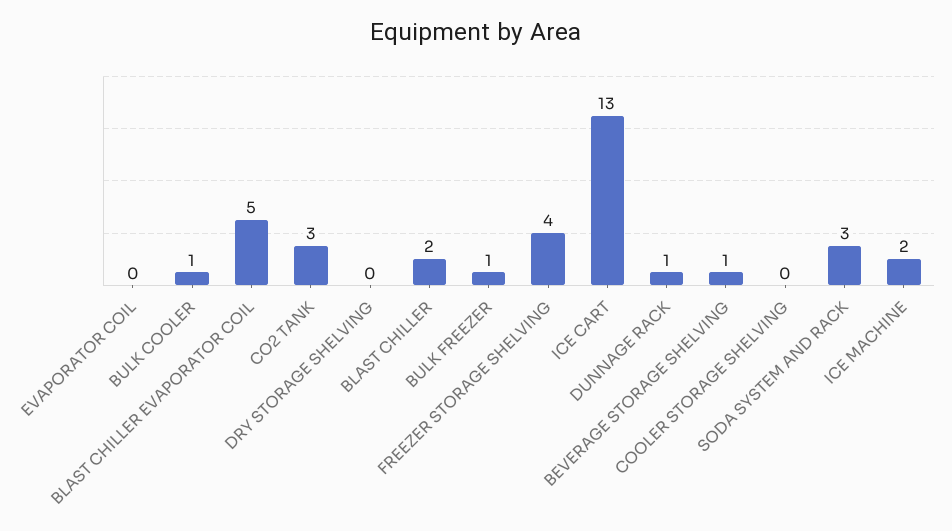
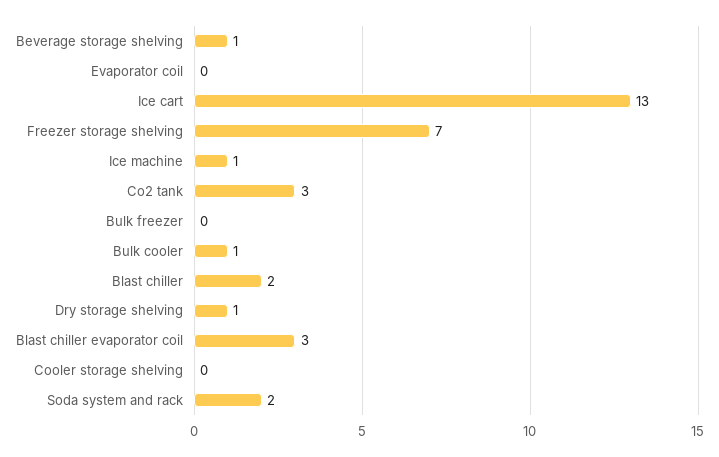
BLAST CHILLER EVAPORATOR COIL: 5 -> 3
DRY STORAGE SHELVING: 0 -> 1
BULK FREEZER: 1 -> 0
FREEZER STORAGE SHELVING: 4 -> 7
DUNNAGE RACK: 1 -> none
SODA SYSTEM AND RACK: 3 -> 2
ICE MACHINE: 2 -> 1

